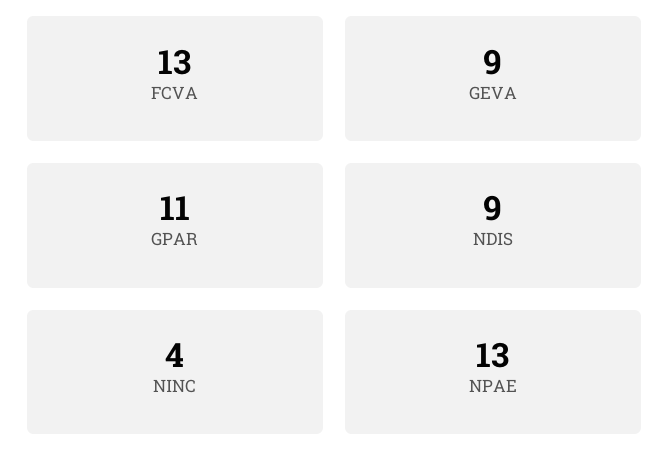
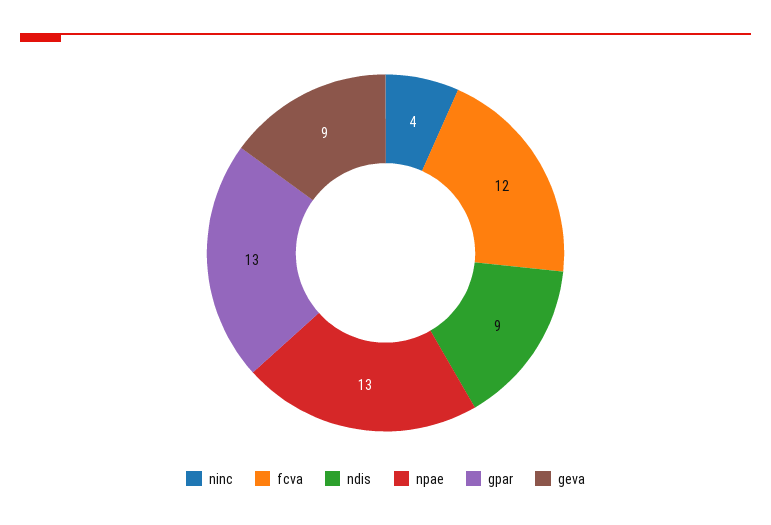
FCVA: 13 -> 12
GPAR: 11 -> 13

